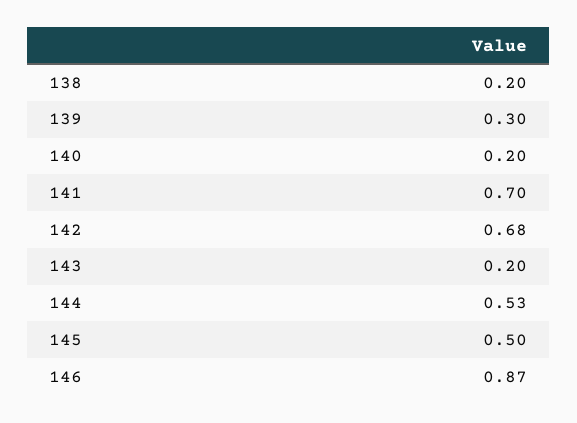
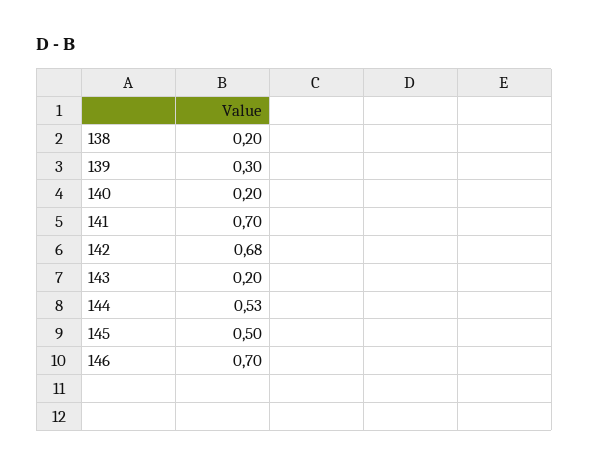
146: 0.87 -> 0.7

